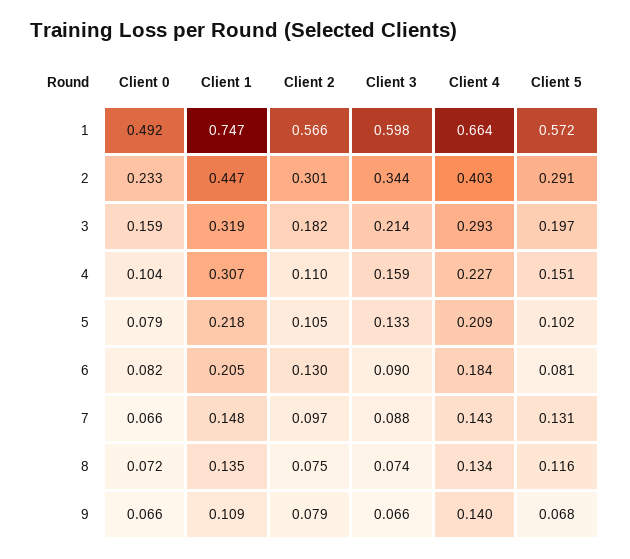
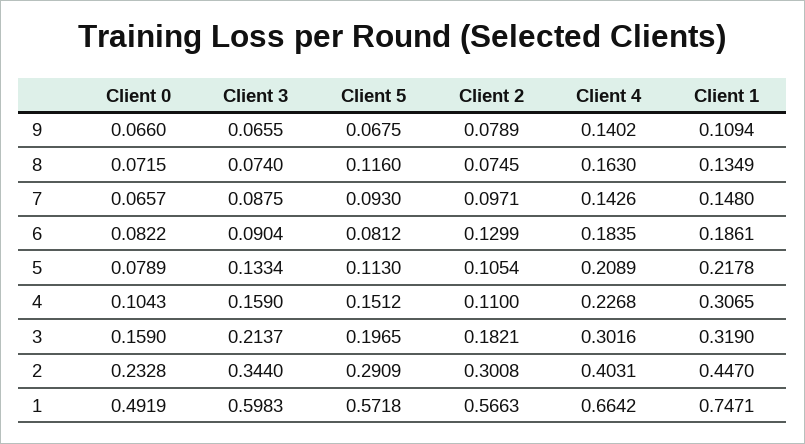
Client 4, 3: 0.293 -> 0.3016
Client 5, 5: 0.102 -> 0.113
Client 1, 6: 0.205 -> 0.1861
Client 5, 7: 0.131 -> 0.093
Client 4, 8: 0.134 -> 0.163

